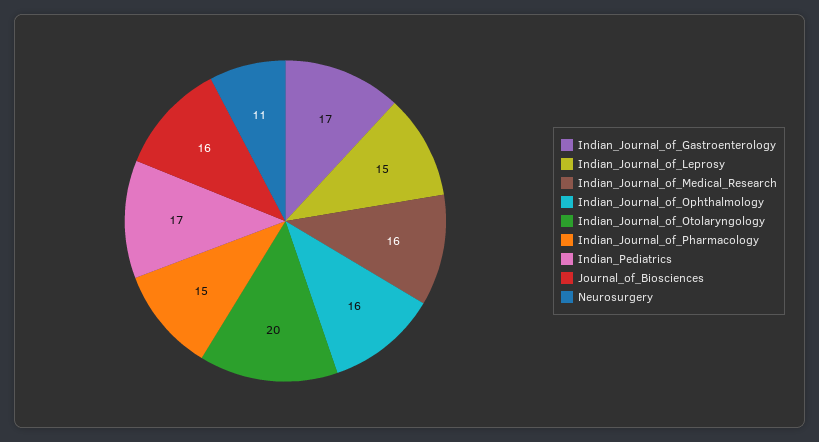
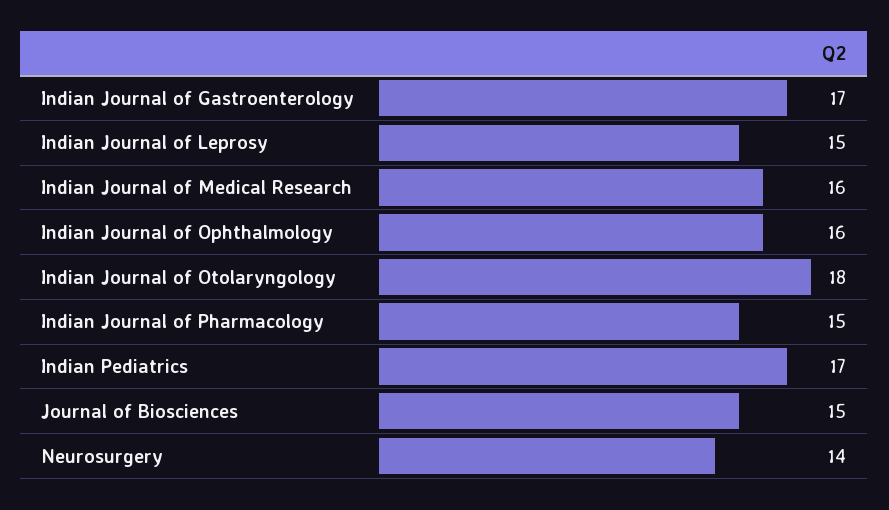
Indian_Journal_of_Otolaryngology: 20 -> 18
Journal_of_Biosciences: 16 -> 15
Neurosurgery: 11 -> 14

